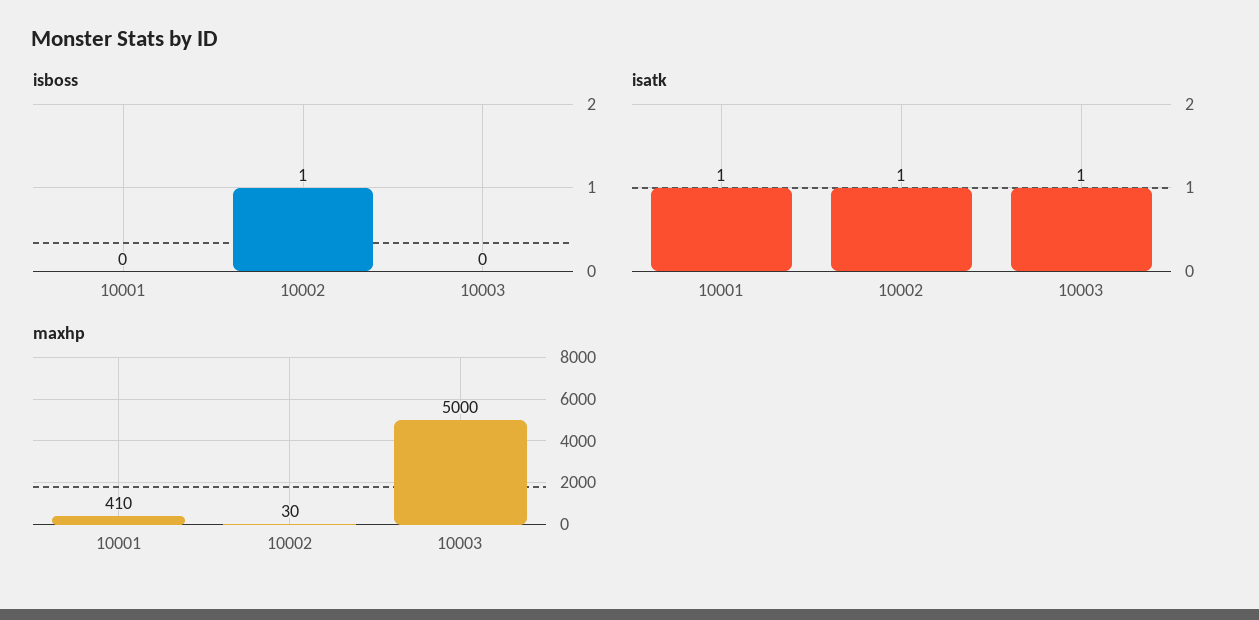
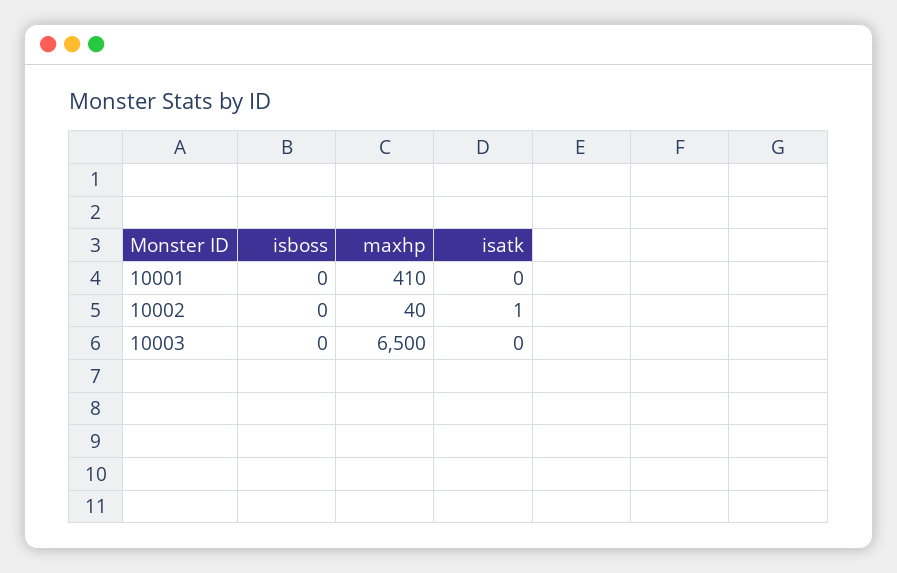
isboss, 10002: 1 -> 0
isatk, 10001: 1 -> 0
isatk, 10003: 1 -> 0
maxhp, 10002: 30 -> 40
maxhp, 10003: 5000 -> 6500

